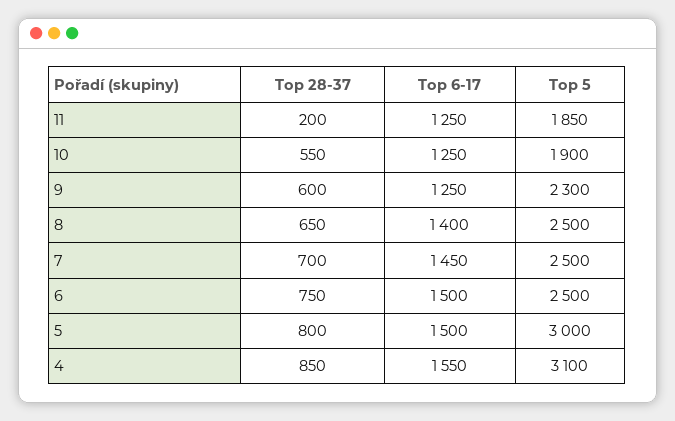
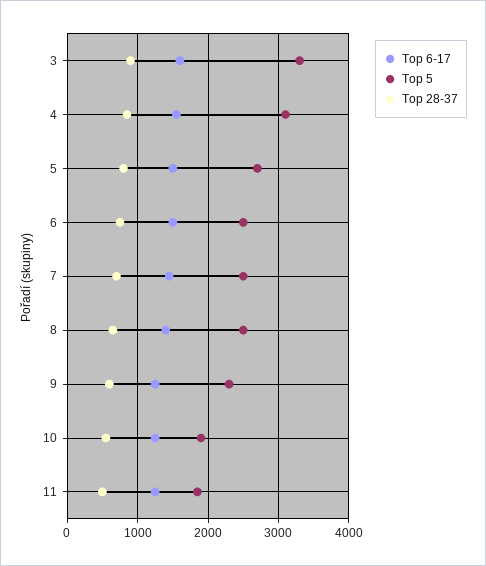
Top 28-37, 11: 200 -> 500
Top 5, 5: 3000 -> 2700
Top 6-17, 3: none -> 1600
Top 5, 3: none -> 3300
Top 28-37, 3: none -> 900

